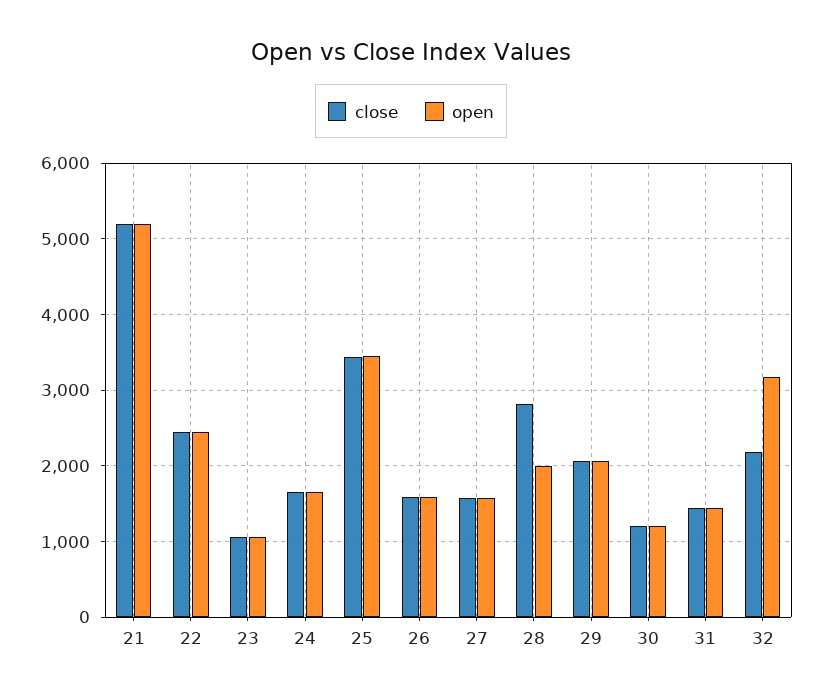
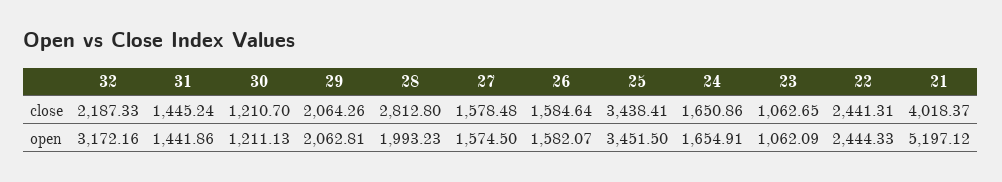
close, 21: 5200 -> 4018.37

